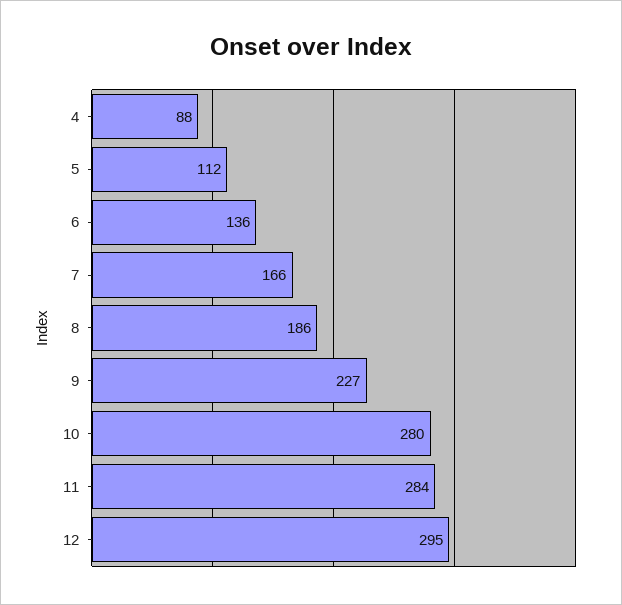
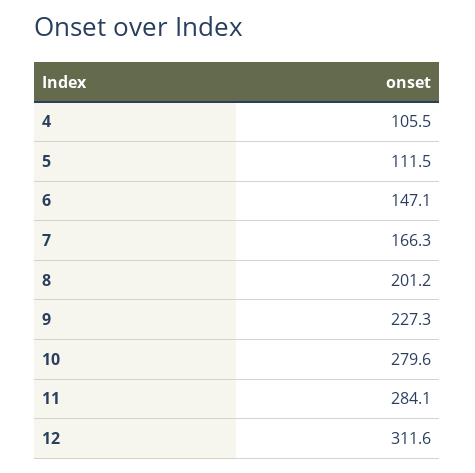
4: 88 -> 105.5
6: 136 -> 147.1
8: 186 -> 201.2
12: 295 -> 311.6

